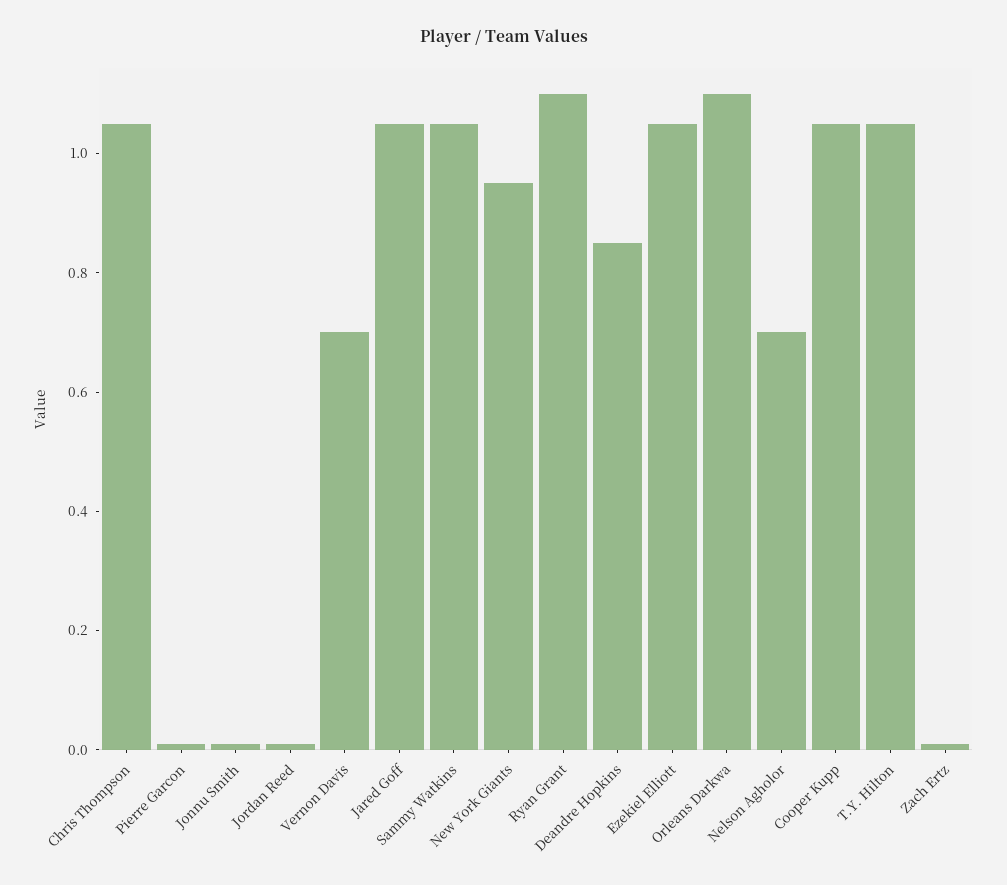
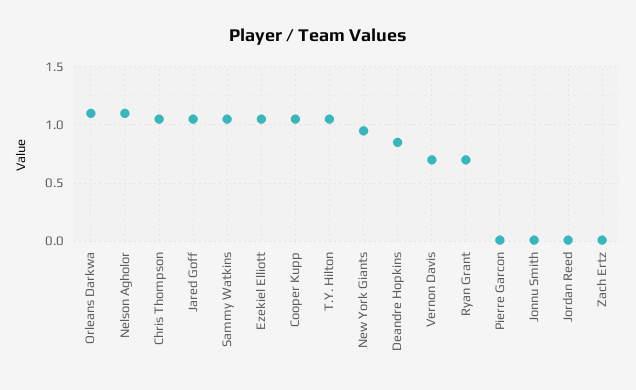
Ryan Grant: 1.1 -> 0.7
Nelson Agholor: 0.7 -> 1.1

